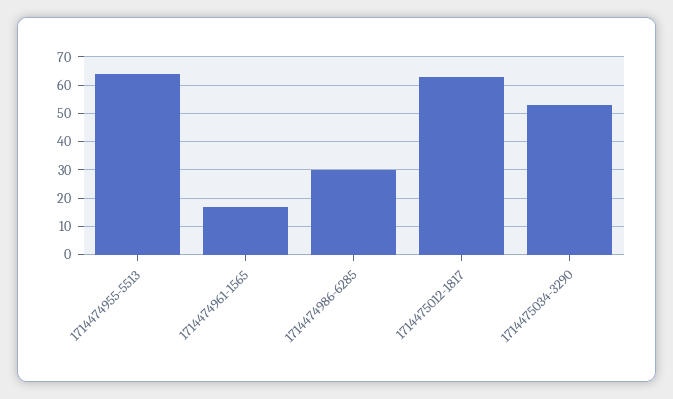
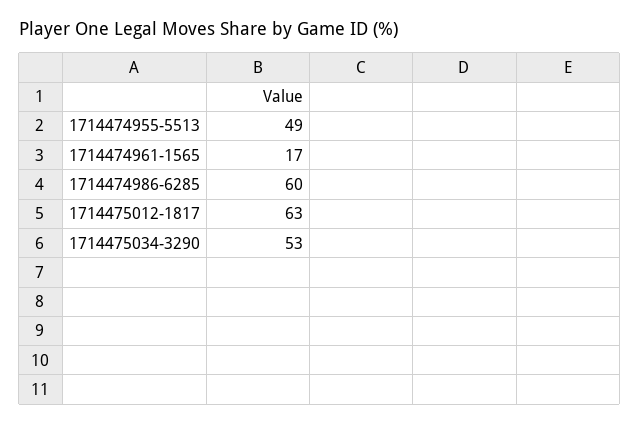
1714474955-5513: 65 -> 49
1714474986-6285: 30 -> 60

